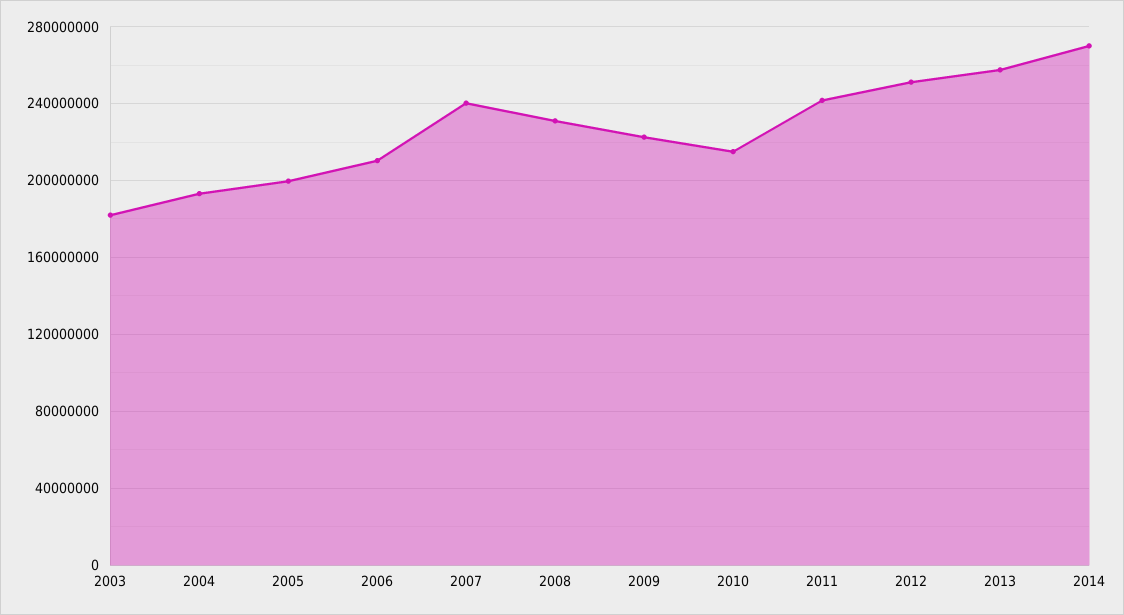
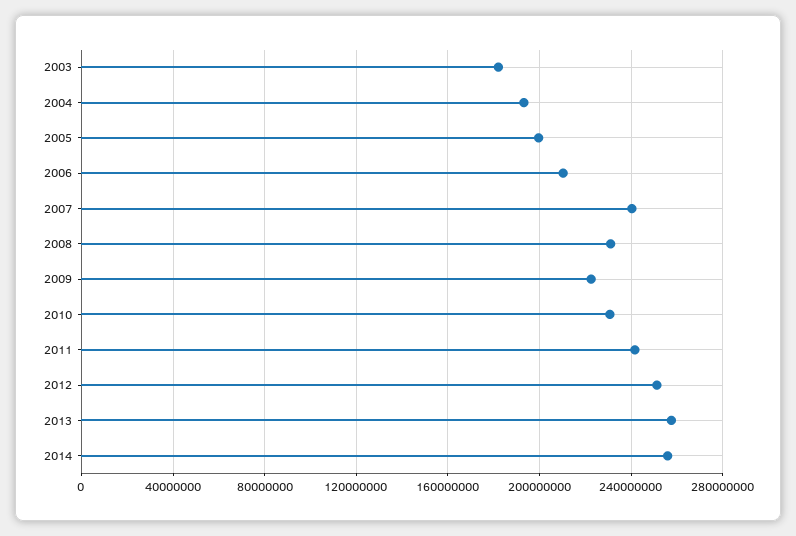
2010: 215000000 -> 230000000
2014: 270000000 -> 255000000

